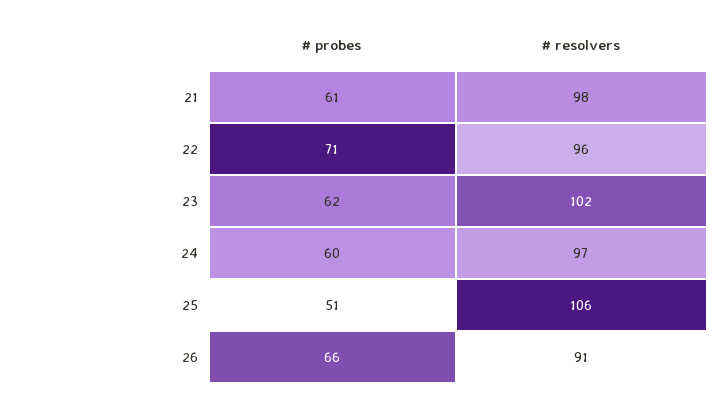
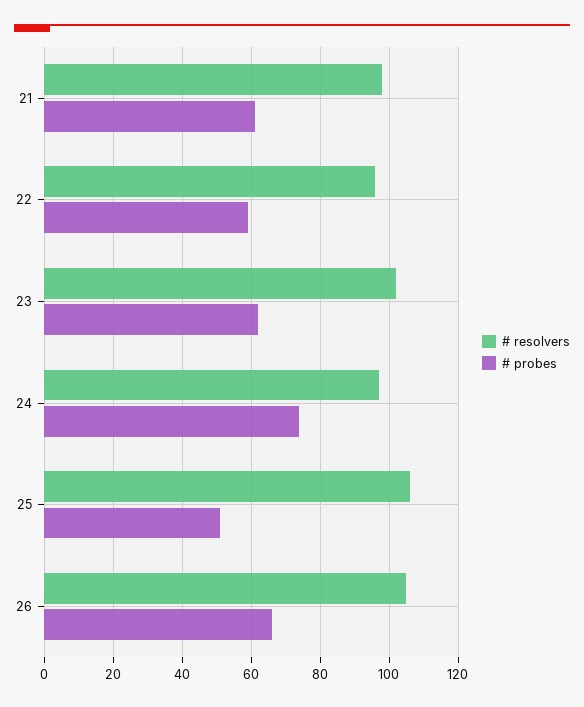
# probes, 22: 71 -> 60
# probes, 24: 60 -> 75
# resolvers, 26: 91 -> 105

